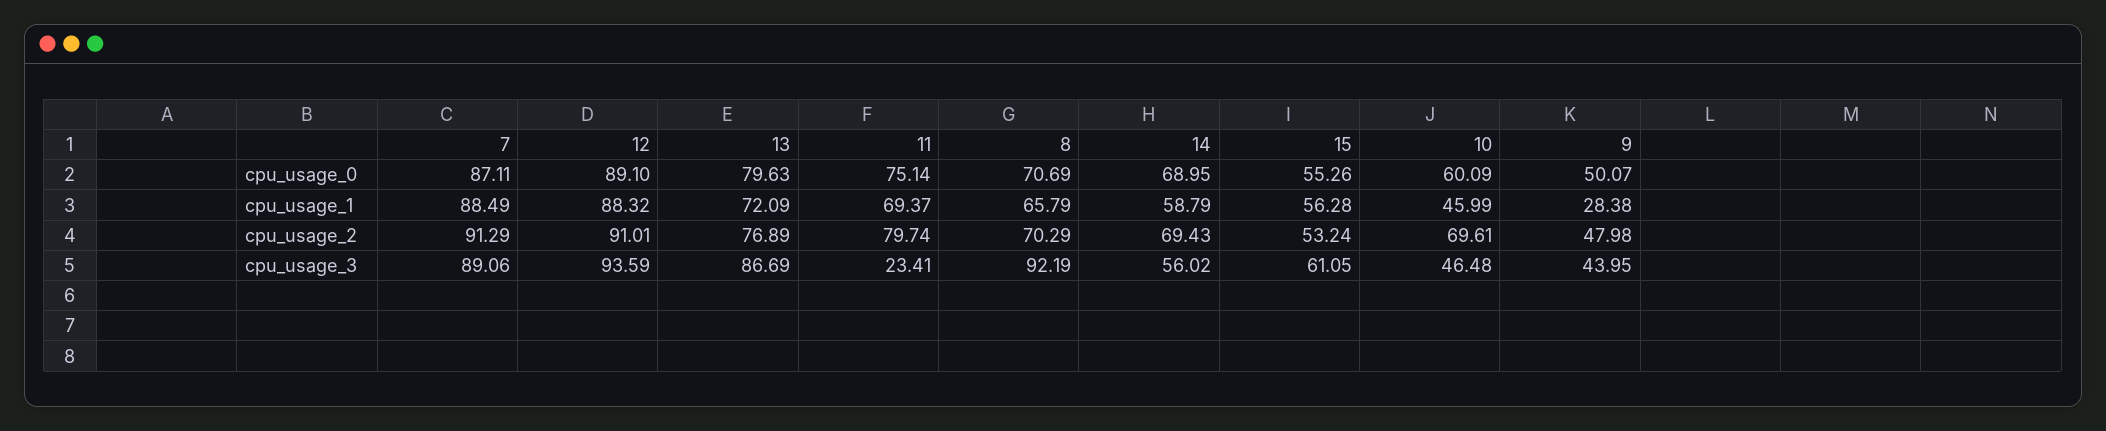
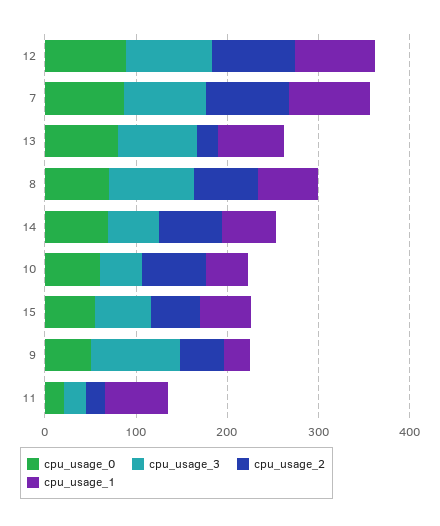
cpu_usage_0, 11: 75.14 -> 20
cpu_usage_2, 13: 76.89 -> 20
cpu_usage_2, 11: 79.74 -> 20
cpu_usage_3, 9: 43.95 -> 100

